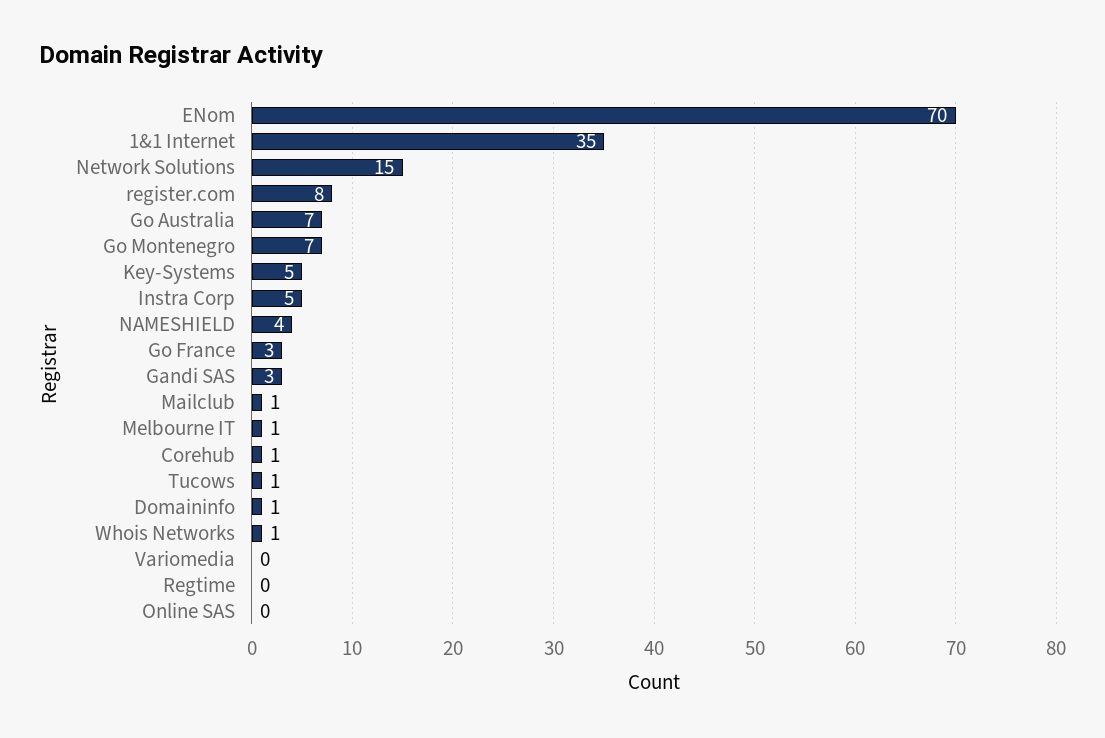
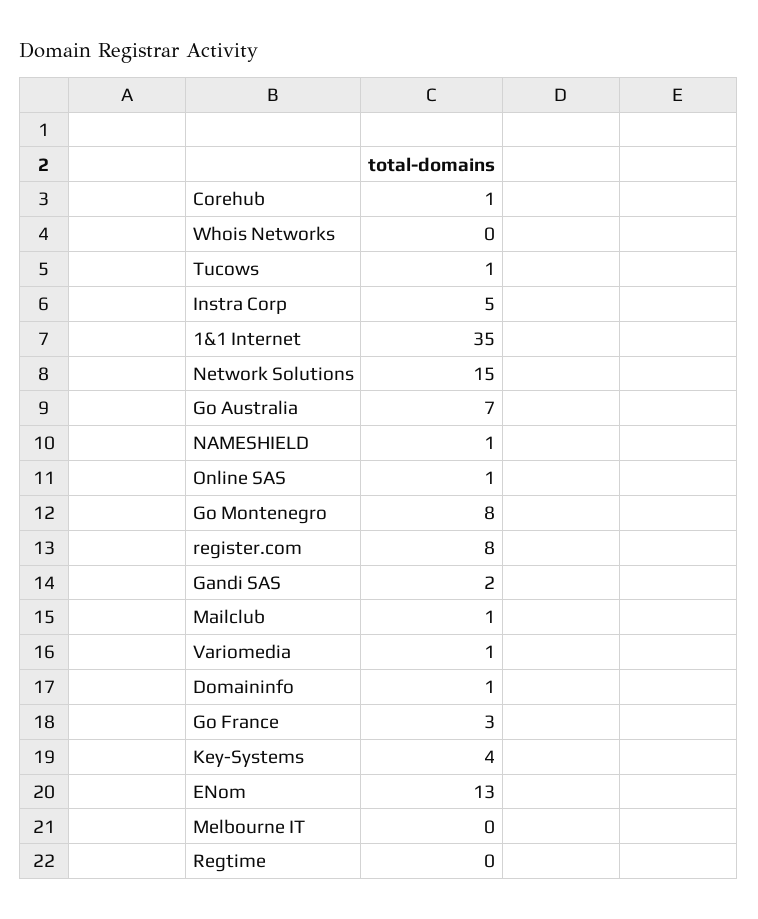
ENom: 70 -> 13
Go Montenegro: 7 -> 8
Key-Systems: 5 -> 4
NAMESHIELD: 4 -> 1
Gandi SAS: 3 -> 2
Melbourne IT: 1 -> 0
Whois Networks: 1 -> 0
Variomedia: 0 -> 1
Online SAS: 0 -> 1

